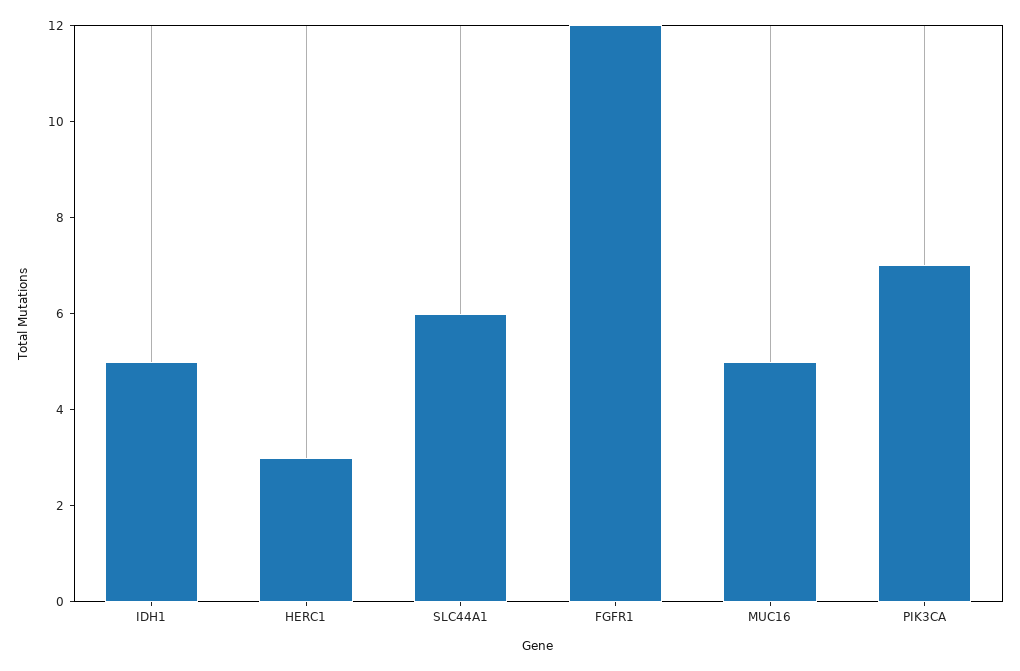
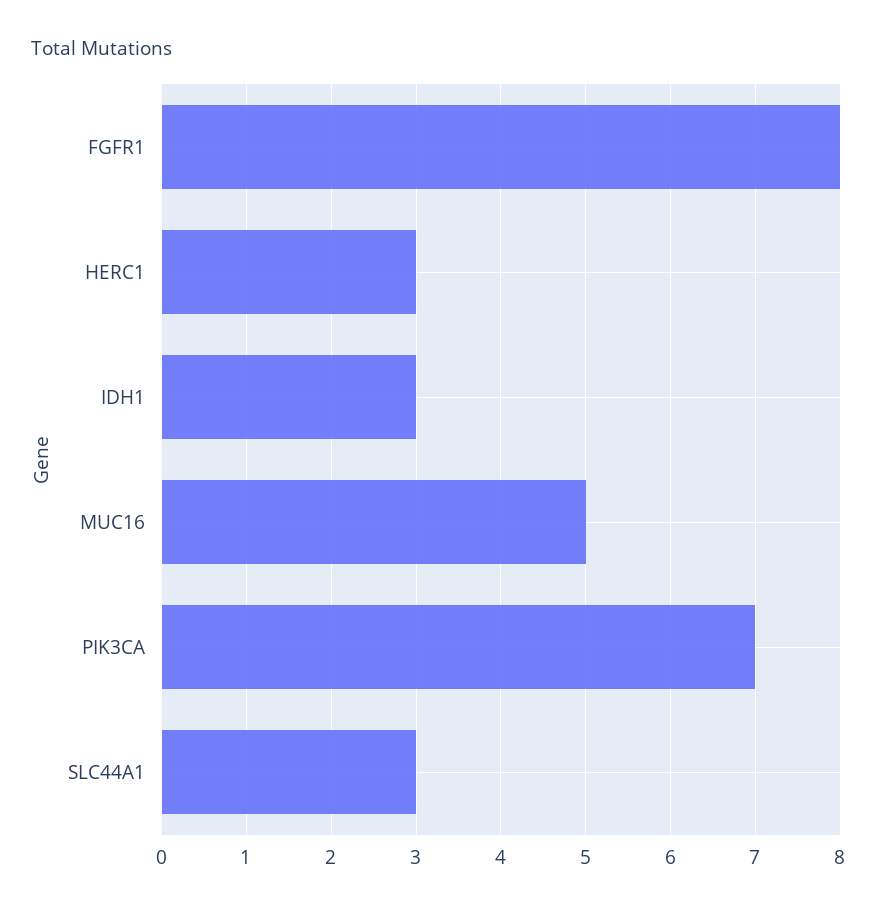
IDH1: 5 -> 3
SLC44A1: 6 -> 3
FGFR1: 12 -> 8

